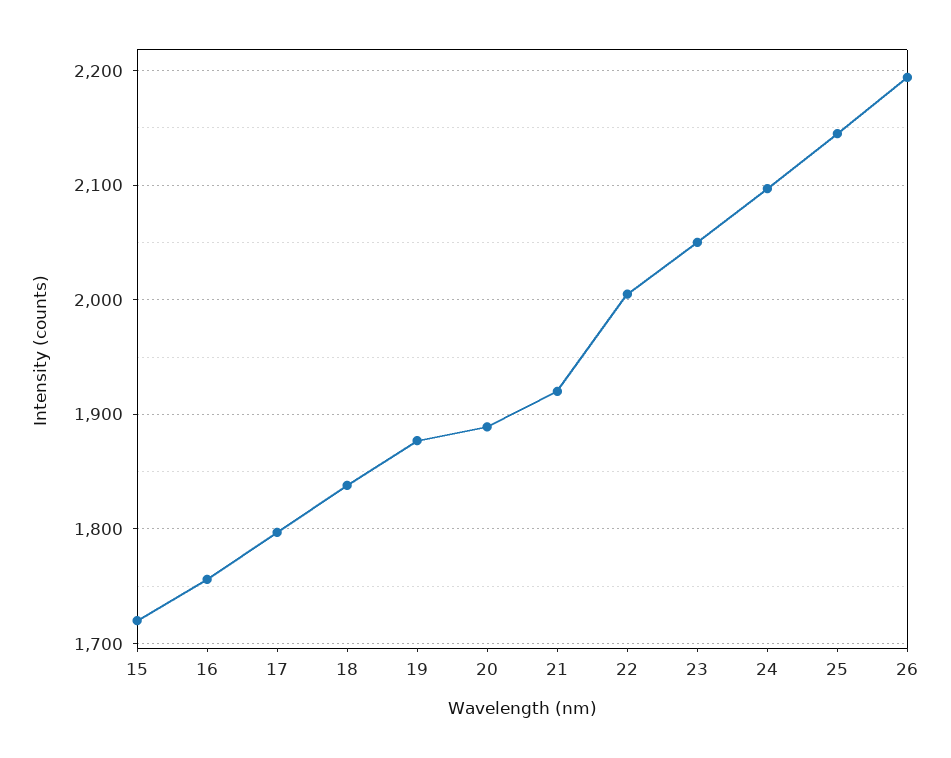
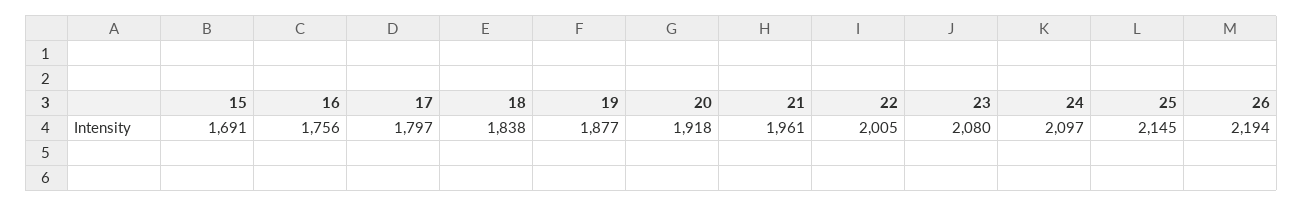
15: 1720 -> 1691
20: 1890 -> 1918
21: 1920 -> 1961
23: 2050 -> 2080

